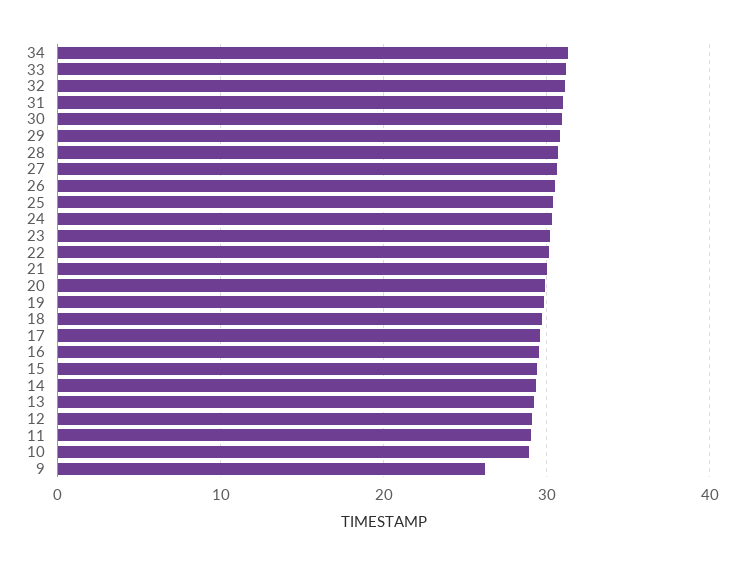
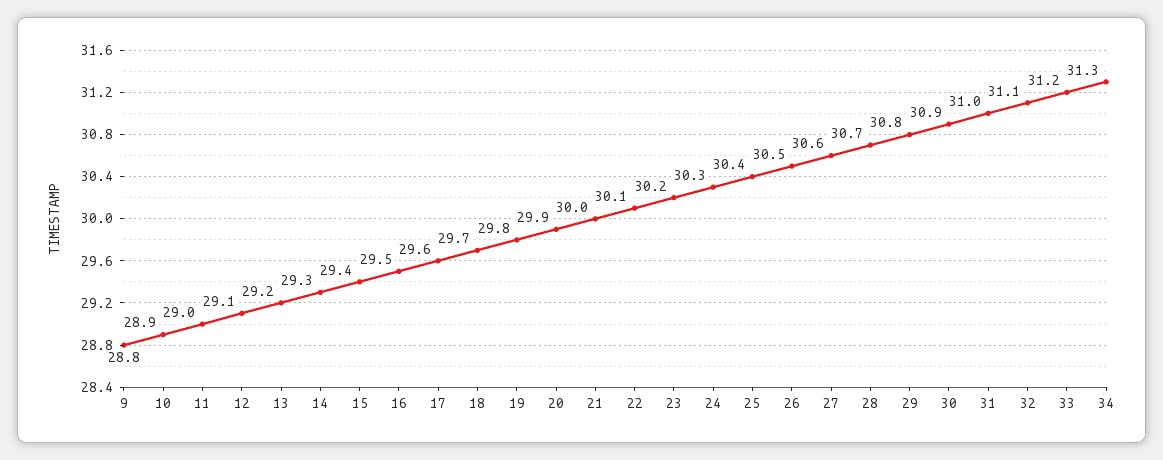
9: 26 -> 28.8

